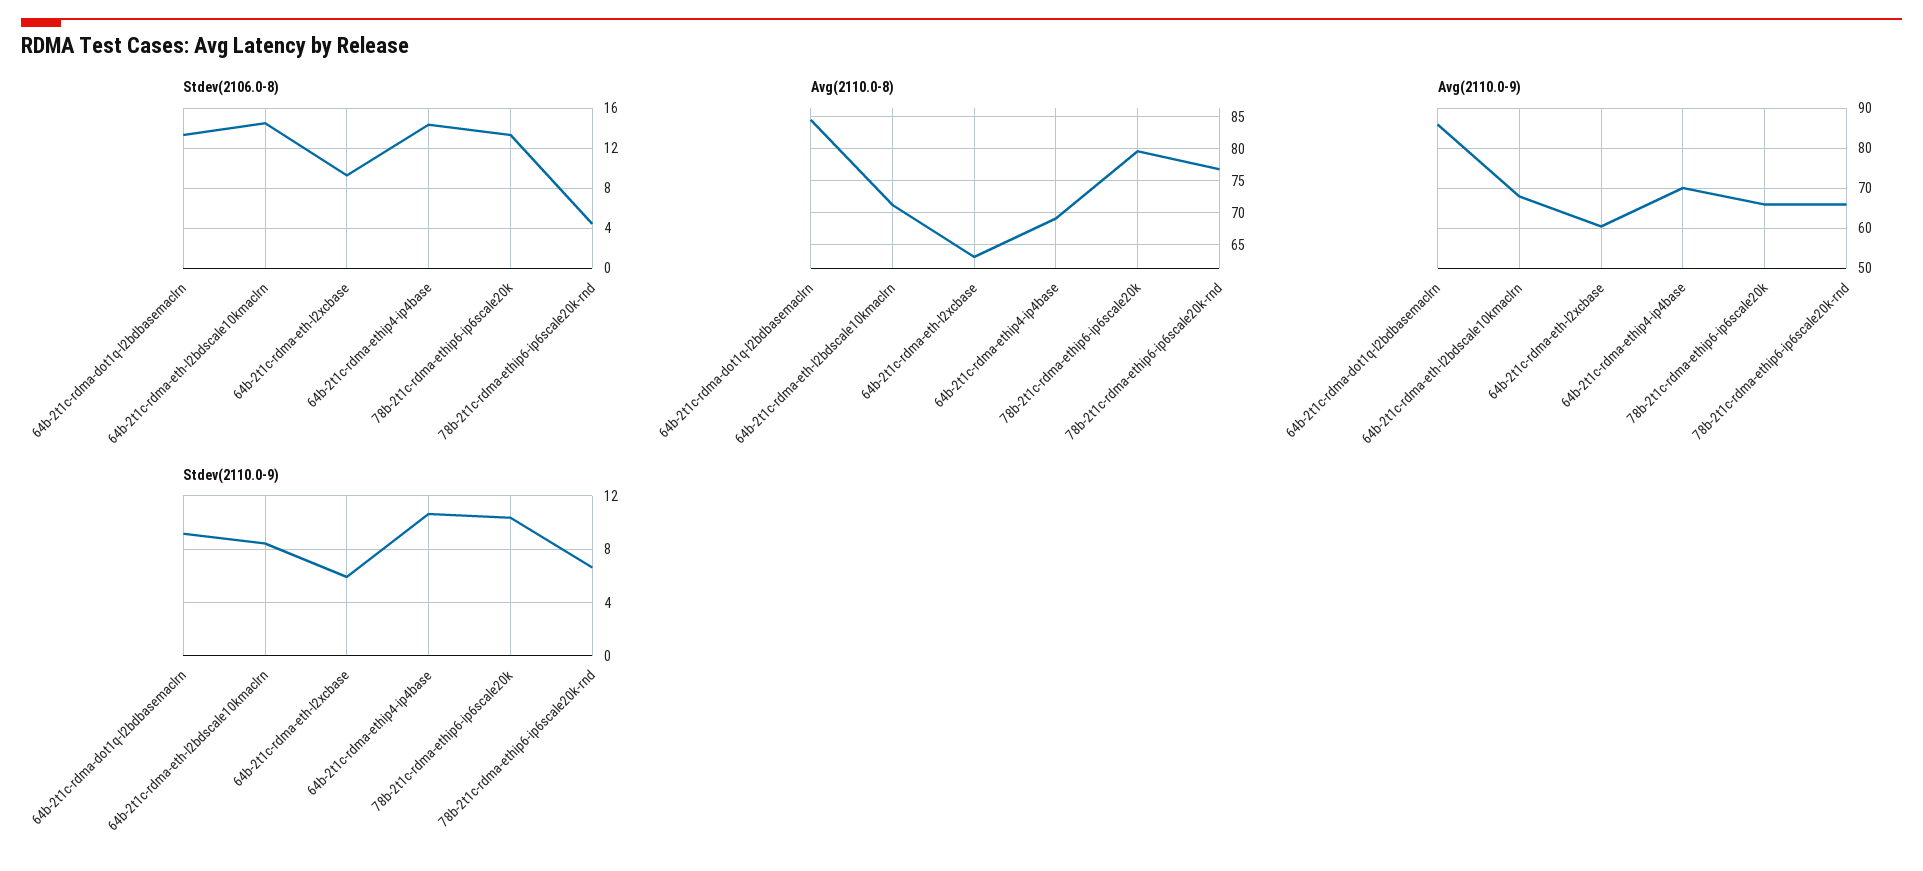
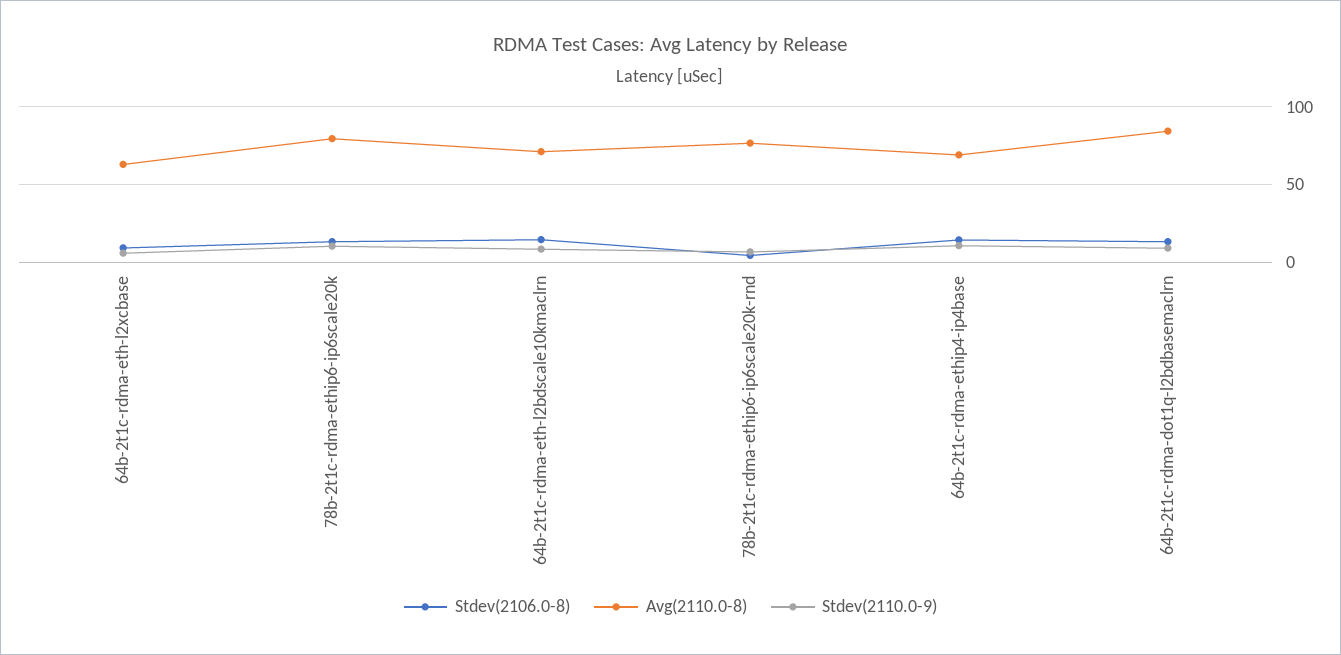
Avg(2110.0-9), 64b-2t1c-rdma-dot1q-l2bdbasemaclrn: 86 -> none
Avg(2110.0-9), 64b-2t1c-rdma-eth-l2bdscale10kmaclrn: 68 -> none
Avg(2110.0-9), 64b-2t1c-rdma-eth-l2xcbase: 60 -> none
Avg(2110.0-9), 64b-2t1c-rdma-ethip4-ip4base: 70 -> none
Avg(2110.0-9), 78b-2t1c-rdma-ethip6-ip6scale20k: 66 -> none
Avg(2110.0-9), 78b-2t1c-rdma-ethip6-ip6scale20k-rnd: 66 -> none

